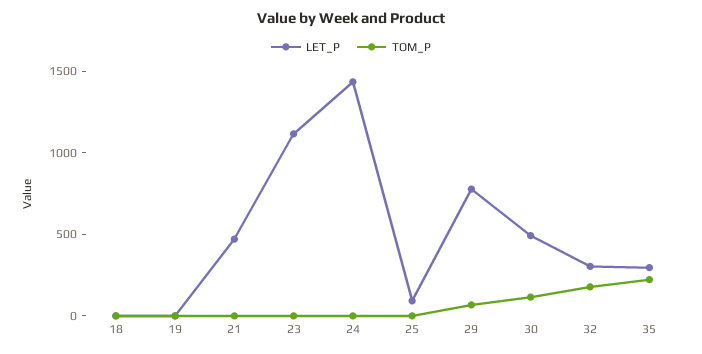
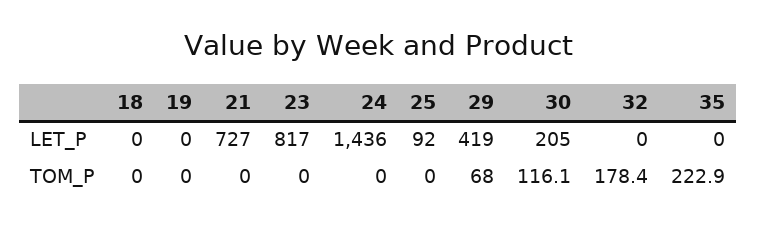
LET_P, 21: 500 -> 727
LET_P, 23: 1100 -> 817
LET_P, 29: 800 -> 419
LET_P, 30: 500 -> 205
LET_P, 32: 300 -> 0
LET_P, 35: 300 -> 0

